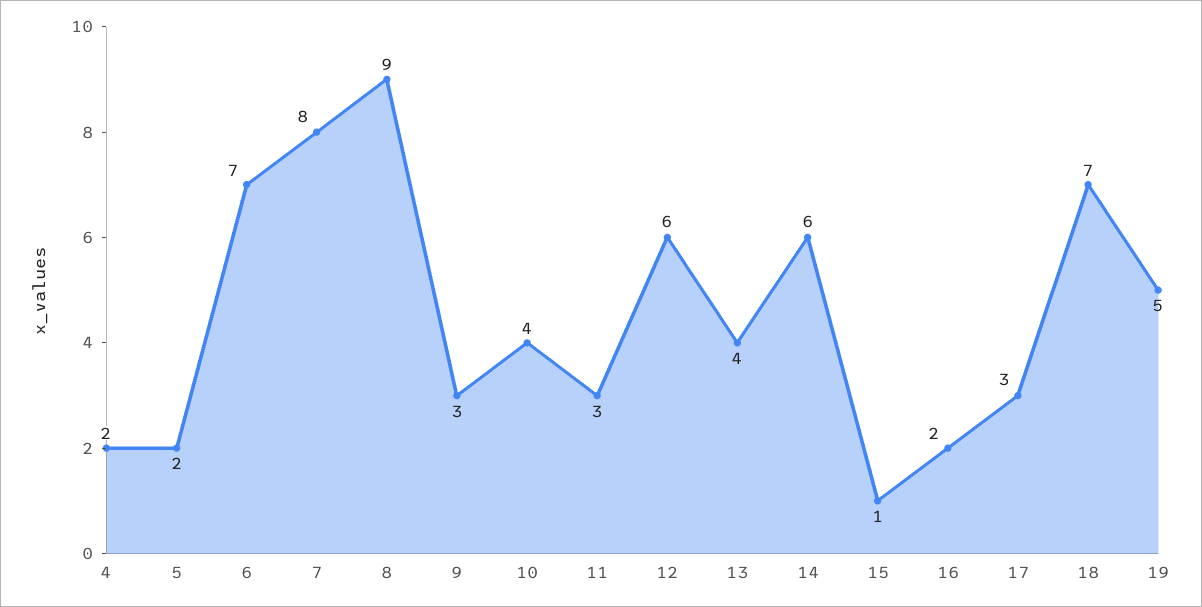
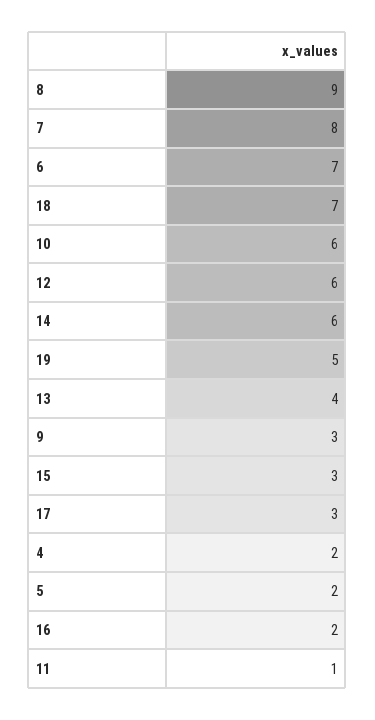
10: 4 -> 6
11: 3 -> 1
15: 1 -> 3

